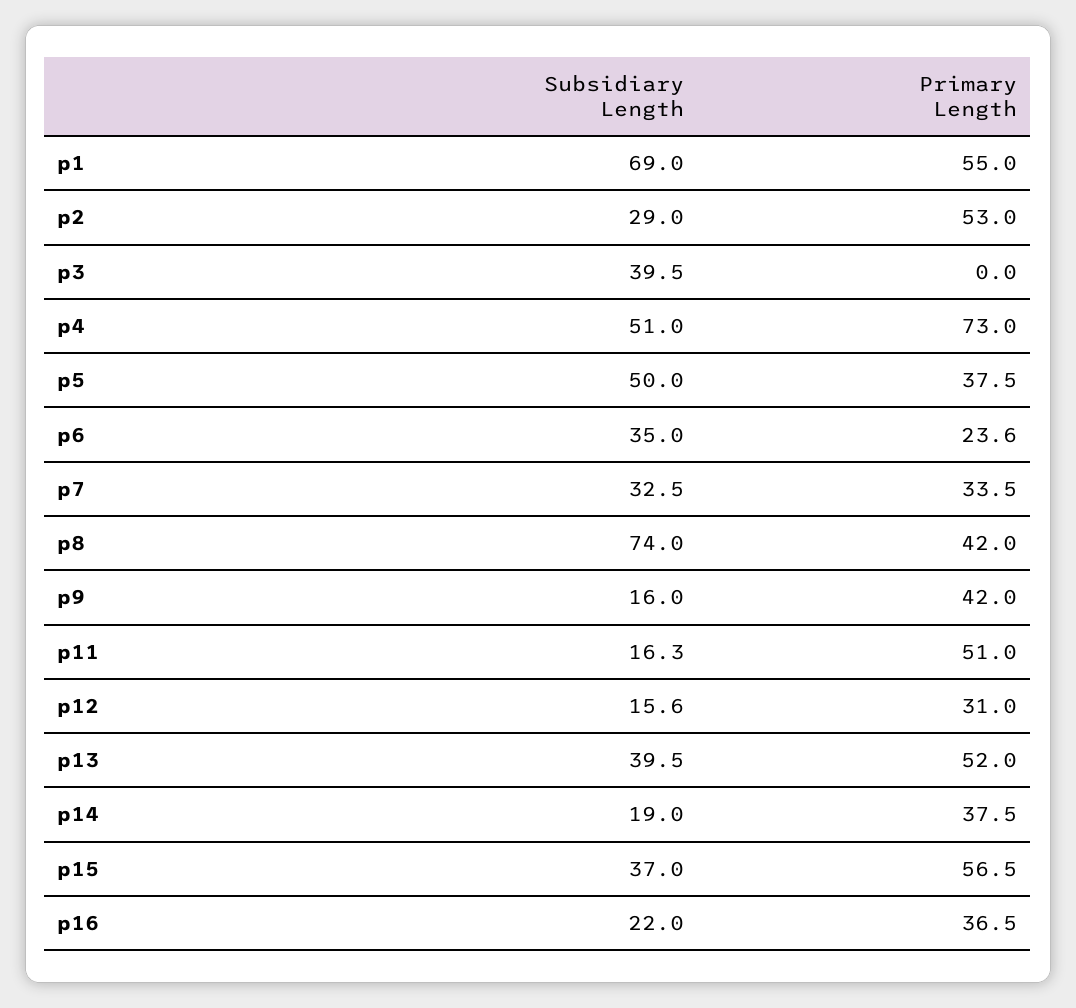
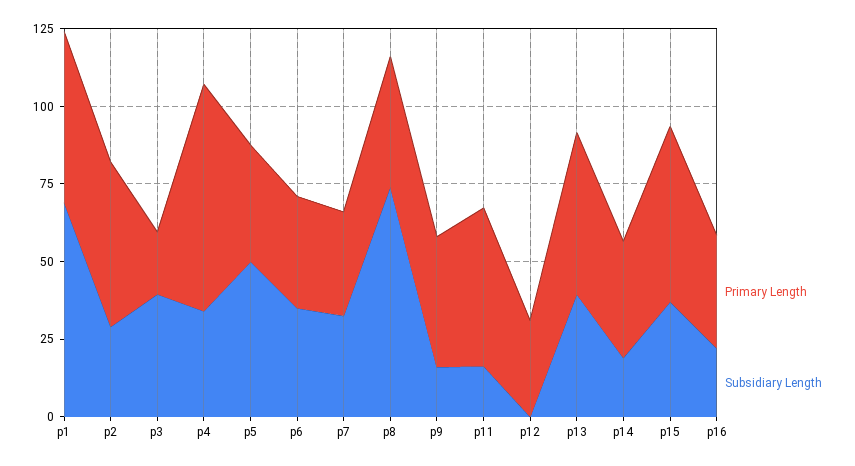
Primary Length, p3: 0 -> 20
Subsidiary Length, p4: 51 -> 35
Primary Length, p6: 23.6 -> 35
Subsidiary Length, p12: 15.6 -> 0

